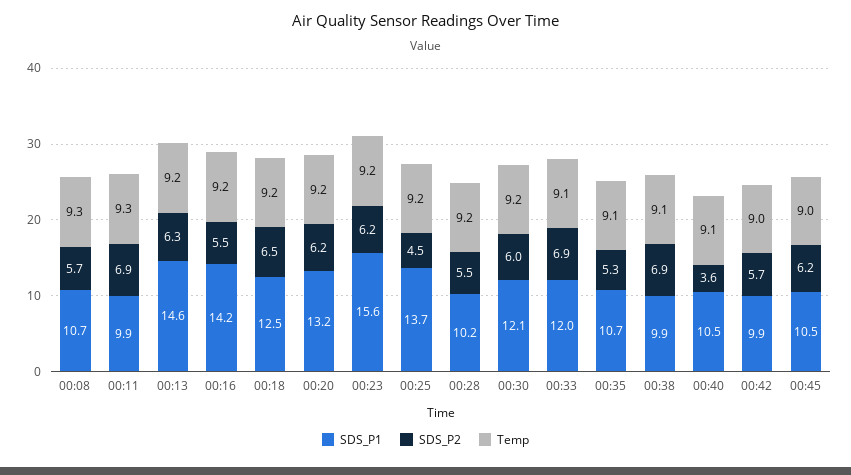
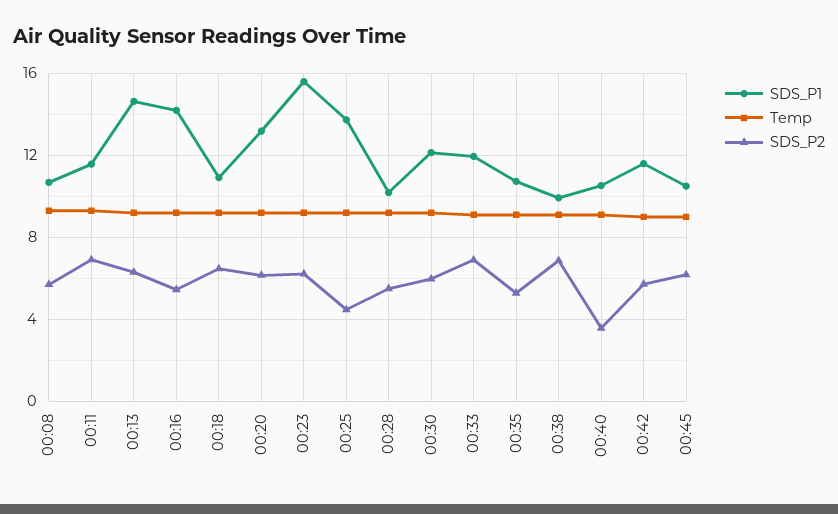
SDS_P1, 00:11: 9.9 -> 11.5
SDS_P1, 00:18: 12.5 -> 11
SDS_P1, 00:42: 9.9 -> 11.5

